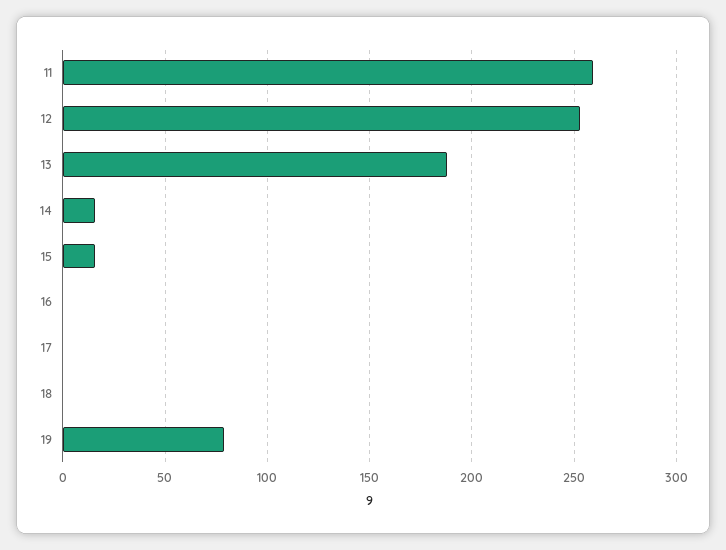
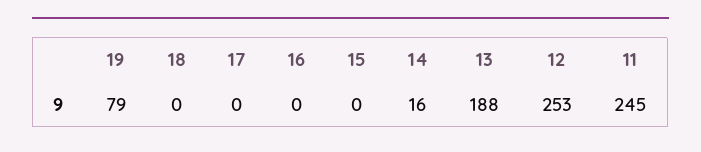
11: 260 -> 245
15: 15 -> 0

